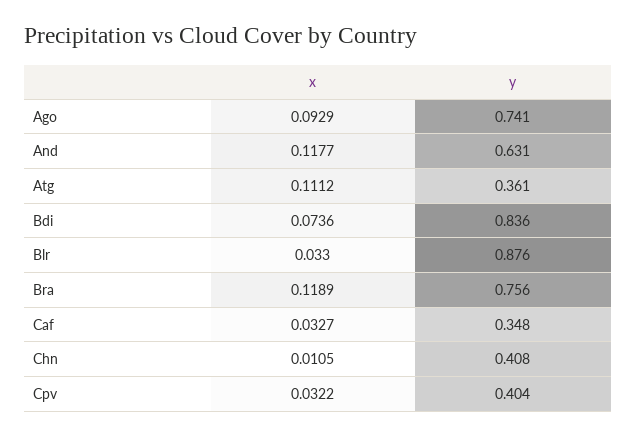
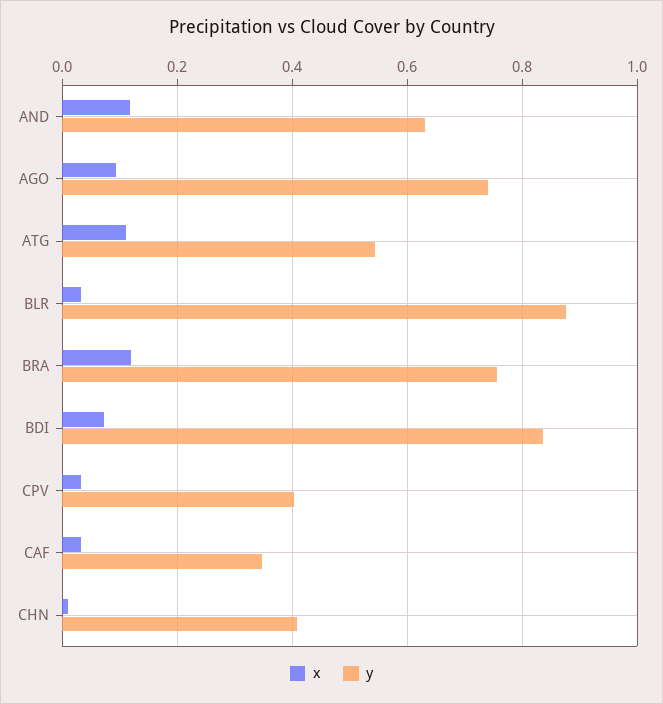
y, Atg: 0.361 -> 0.54

